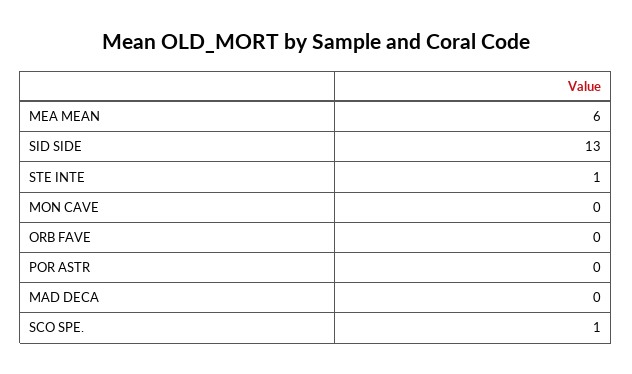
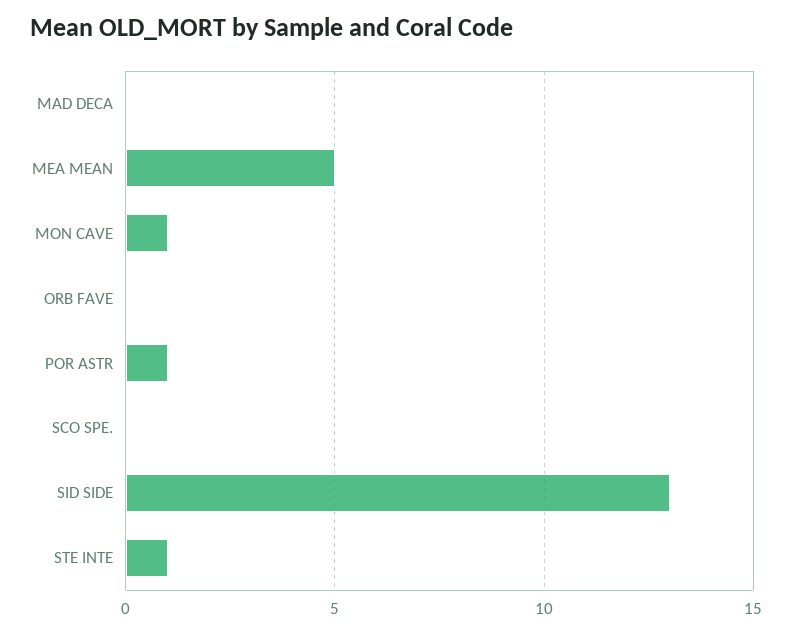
MEA MEAN: 6 -> 5
MON CAVE: 0 -> 1
POR ASTR: 0 -> 1
SCO SPE.: 1 -> 0

